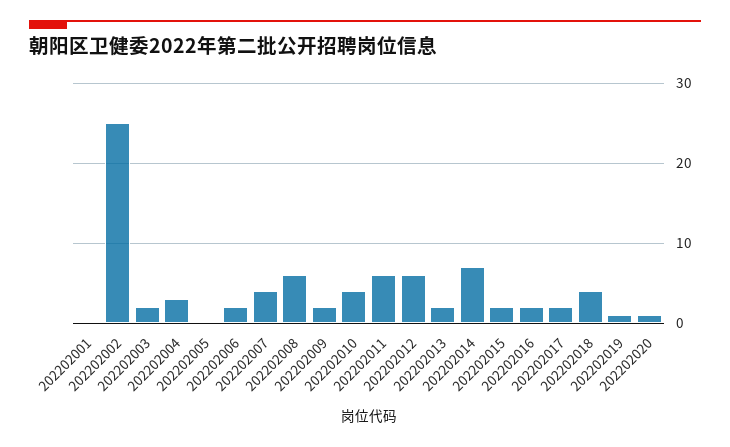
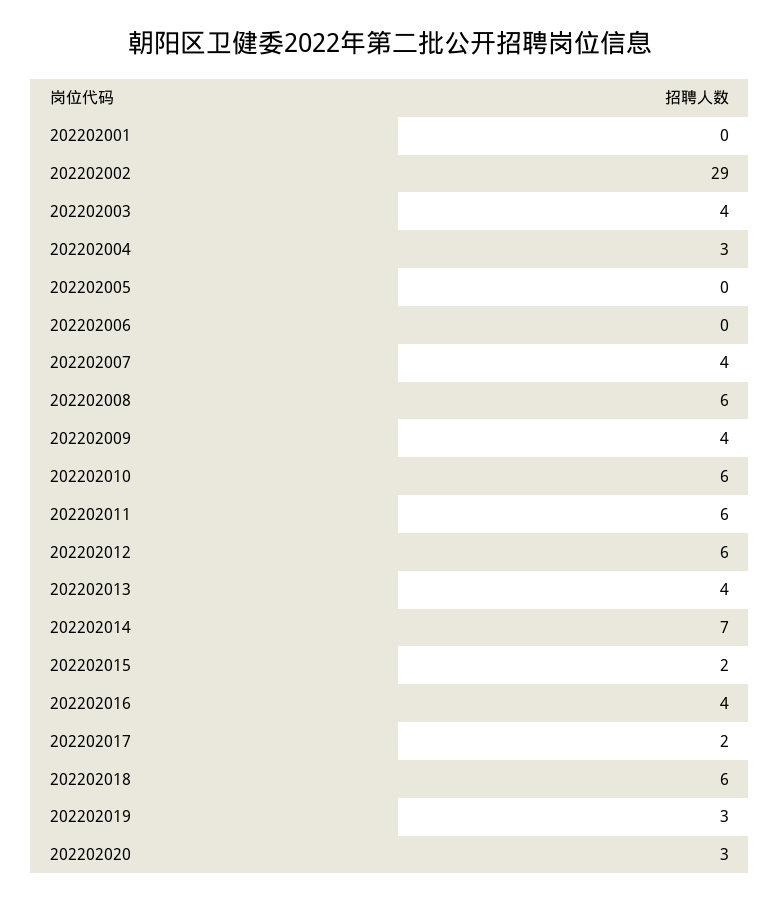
202202002: 25 -> 29
202202003: 2 -> 4
202202006: 2 -> 0
202202009: 2 -> 4
202202010: 4 -> 6
202202013: 2 -> 4
202202016: 2 -> 4
202202018: 4 -> 6
202202019: 1 -> 3
202202020: 1 -> 3

